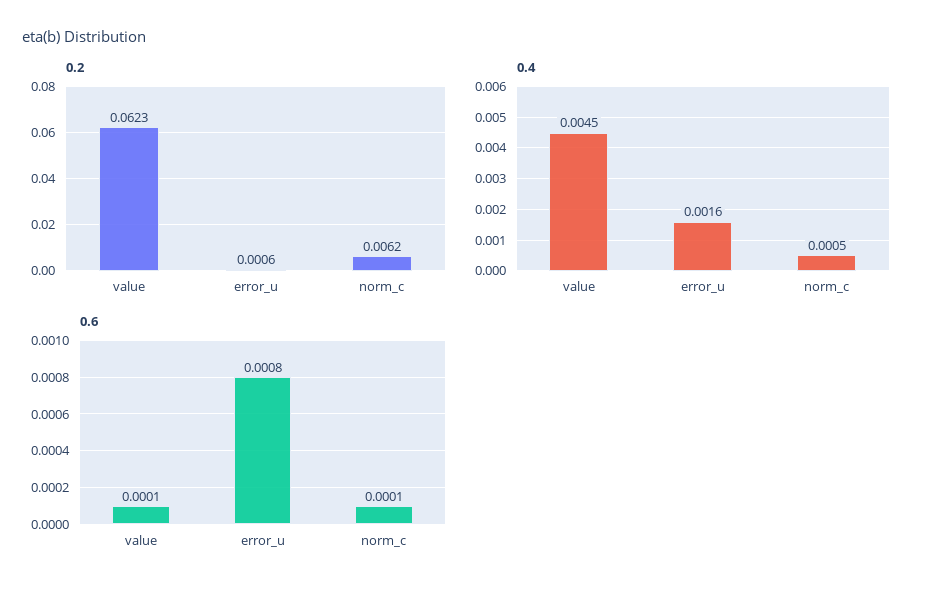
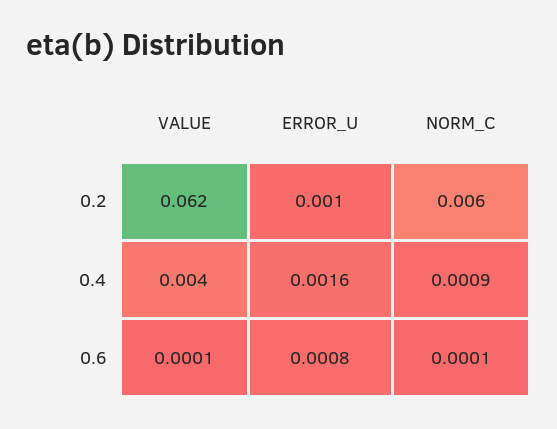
0.4, value: 0.0045 -> 0.004
0.4, norm_c: 0.0005 -> 0.0009

